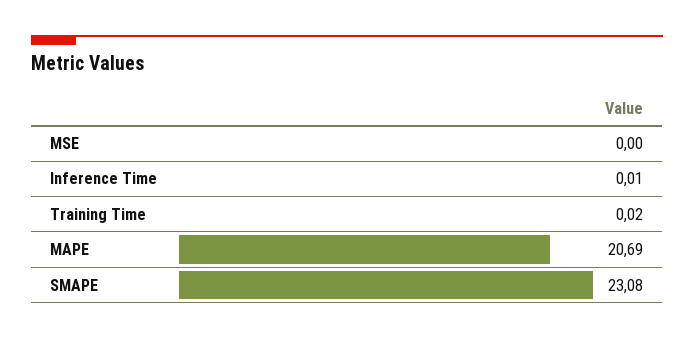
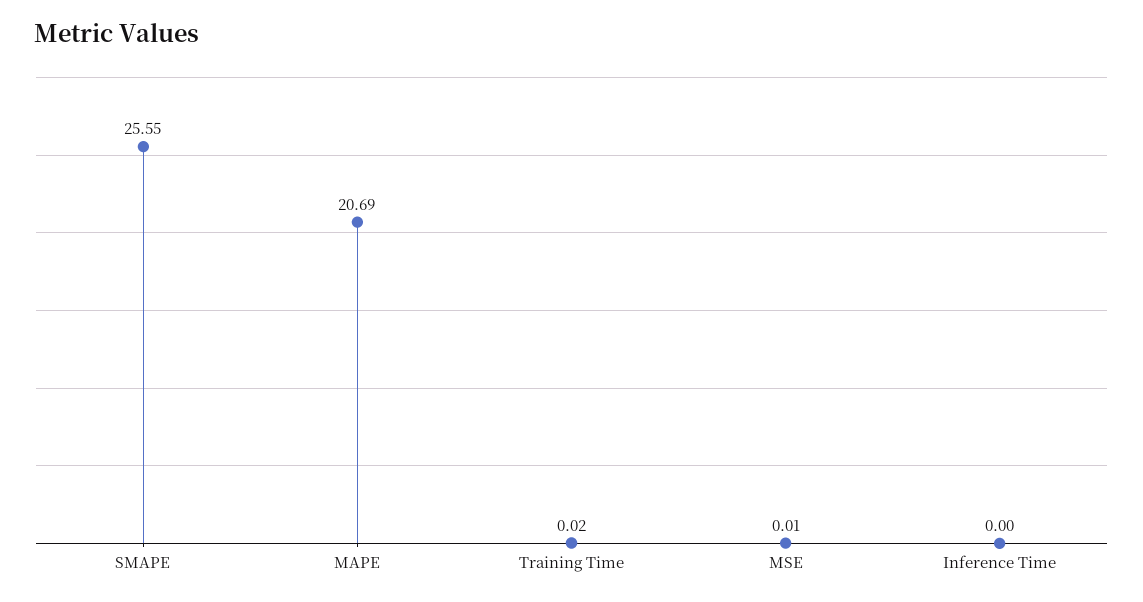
MSE: 0 -> 0.01
Inference Time: 0.01 -> 0
SMAPE: 23.08 -> 25.55

